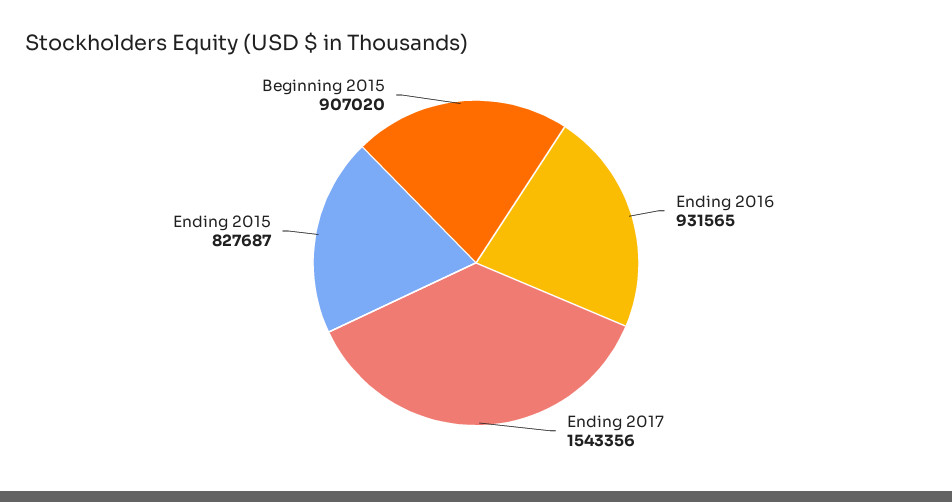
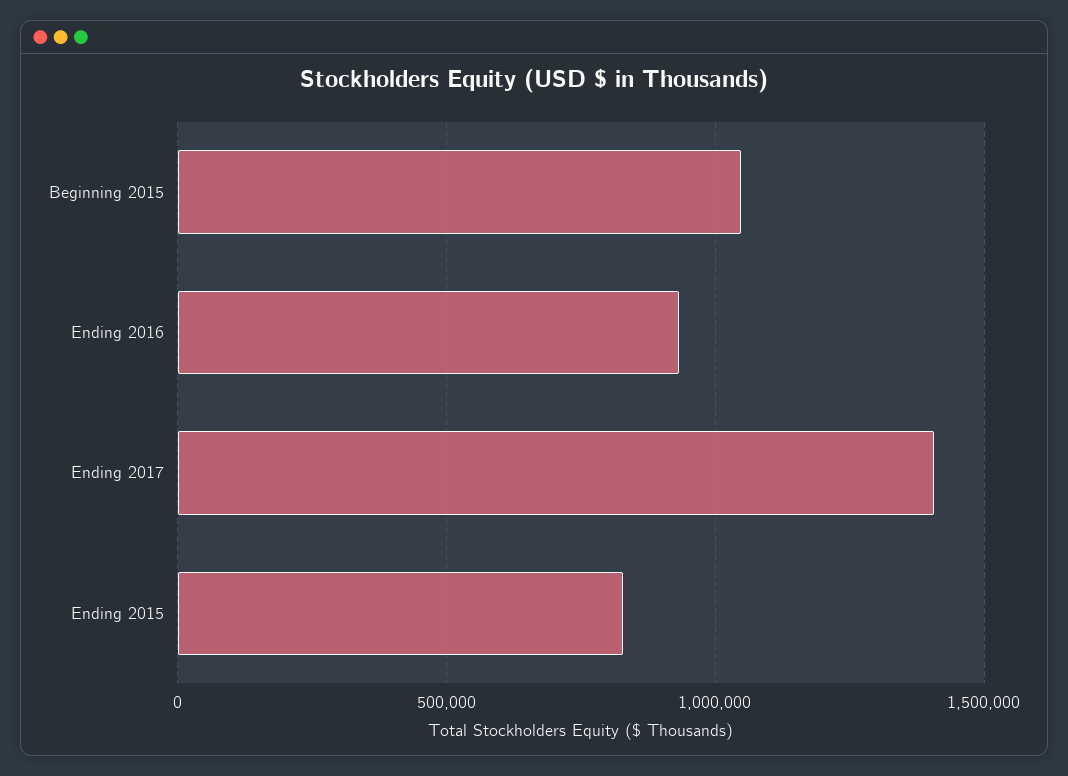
Ending 2017: 1543356 -> 1400000
Beginning 2015: 907020 -> 1050000

